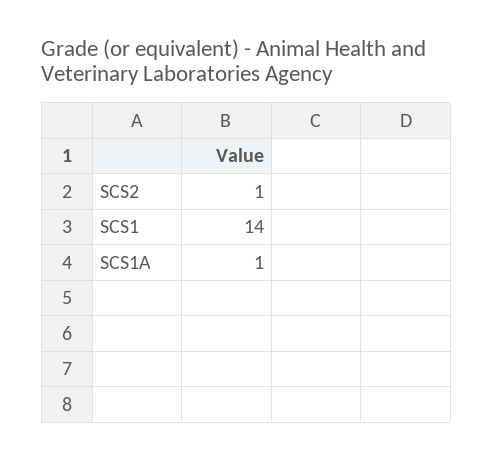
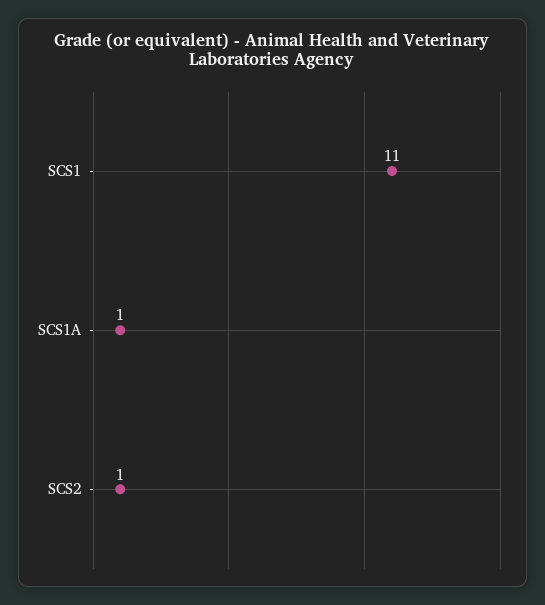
SCS1: 14 -> 11

